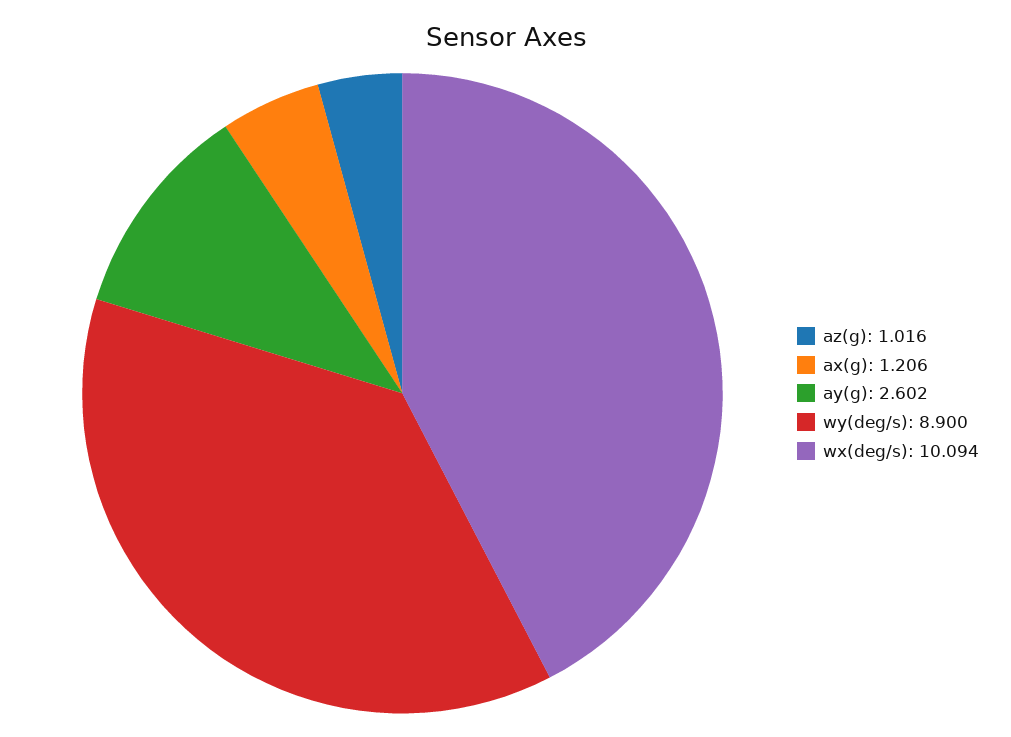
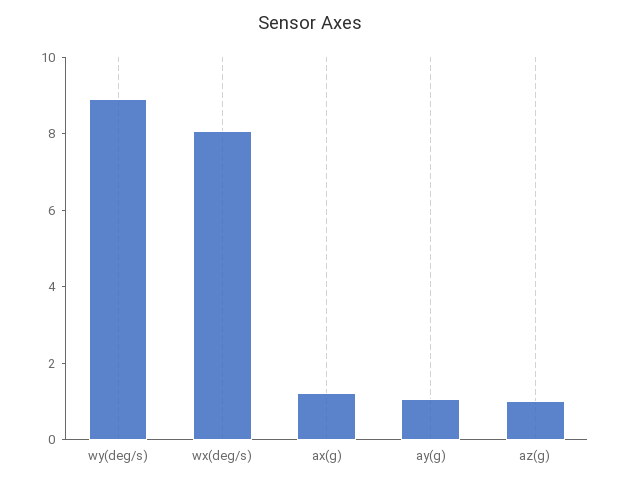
ay(g): 2.602 -> 1
wx(deg/s): 10.094 -> 8

